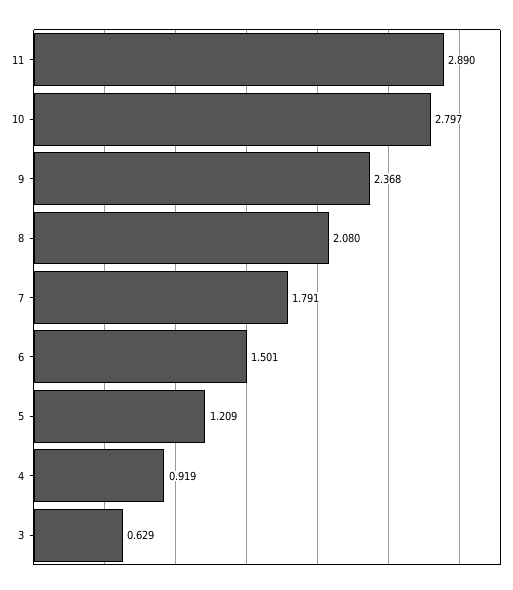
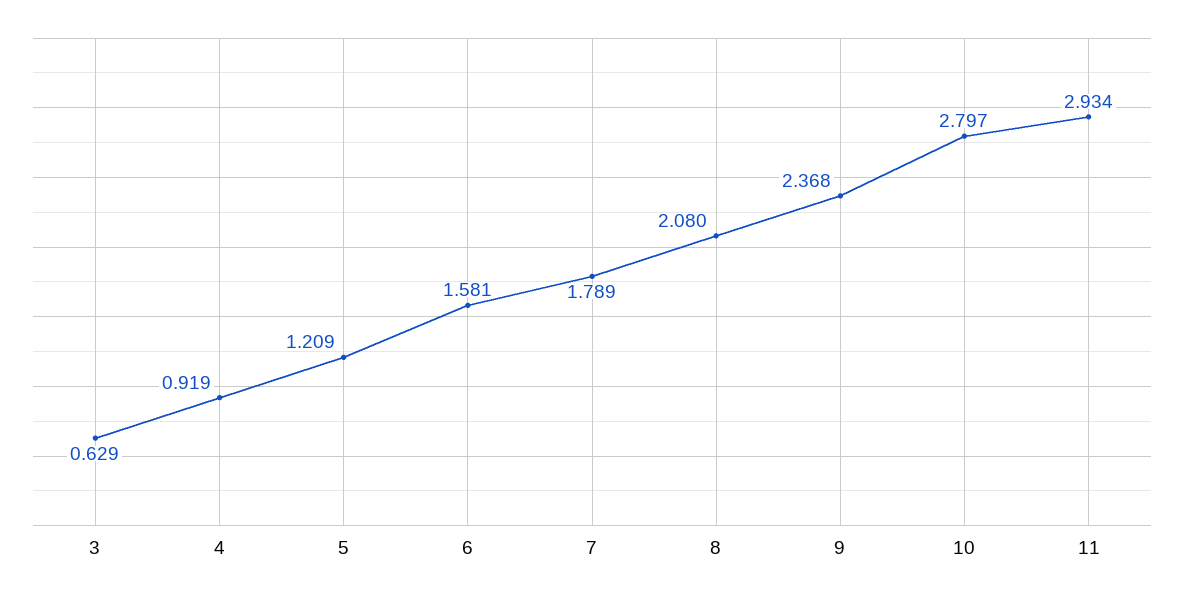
11: 2.89 -> 2.934
7: 1.791 -> 1.789
6: 1.501 -> 1.581

